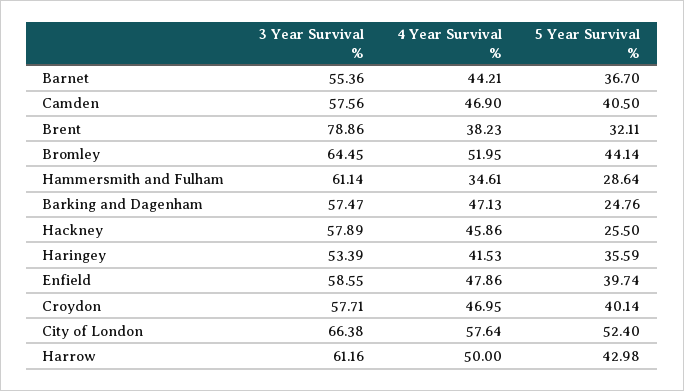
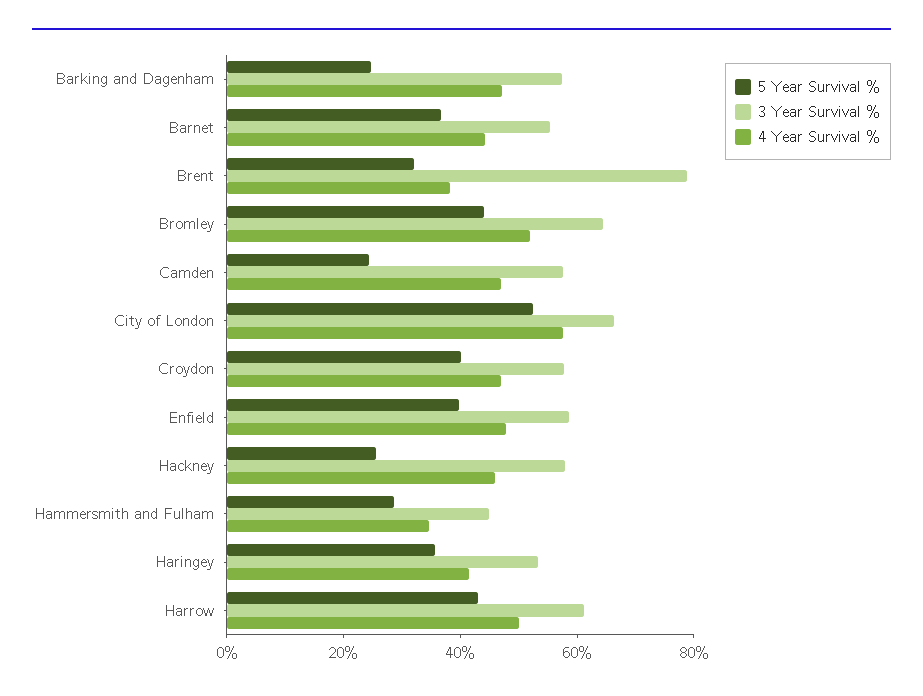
5 Year Survival %, Camden: 40.5 -> 25
3 Year Survival %, Hammersmith and Fulham: 61.14 -> 45

